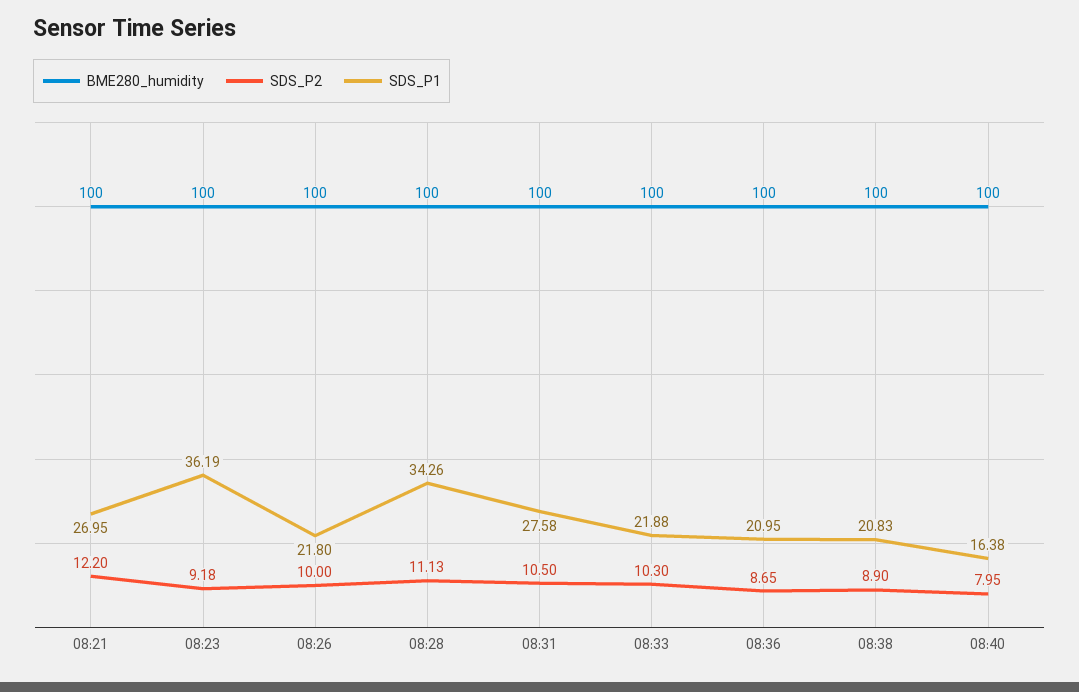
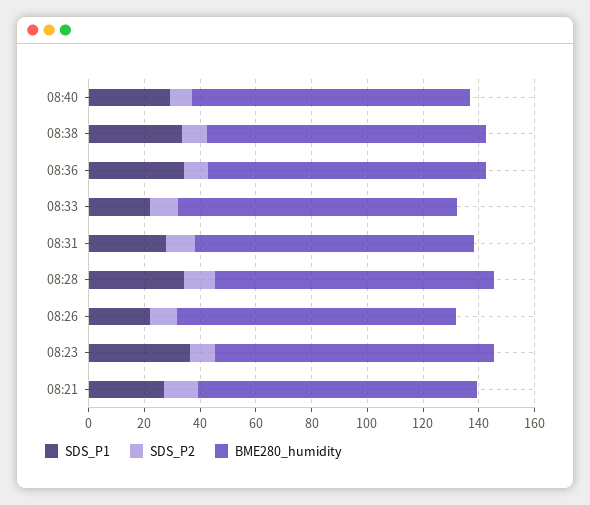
SDS_P1, 08:36: 20.95 -> 35
SDS_P1, 08:38: 20.83 -> 35
SDS_P1, 08:40: 16.38 -> 30

